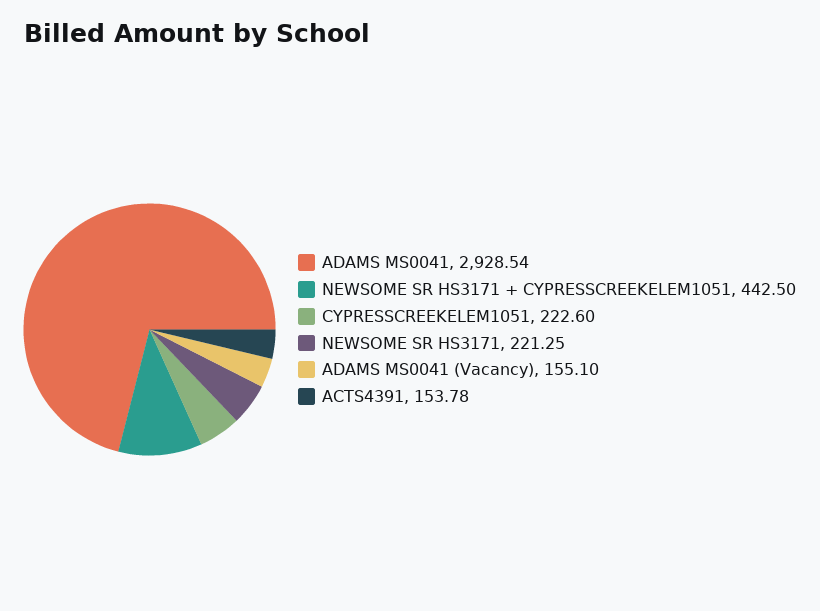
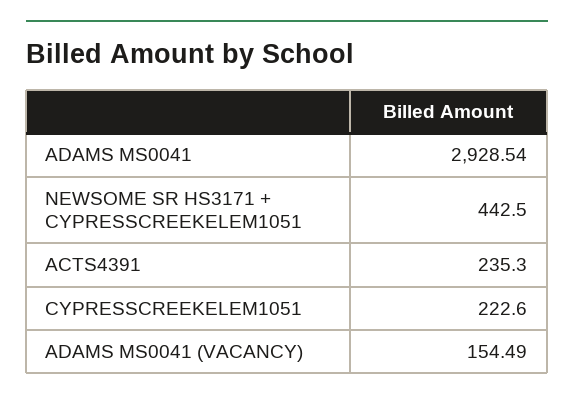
NEWSOME SR HS3171: 221.25 -> none
ADAMS MS0041 (Vacancy): 155.1 -> 154.49
ACTS4391: 153.78 -> 235.3

